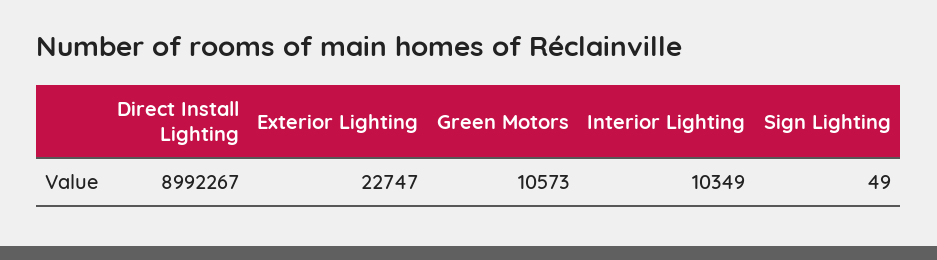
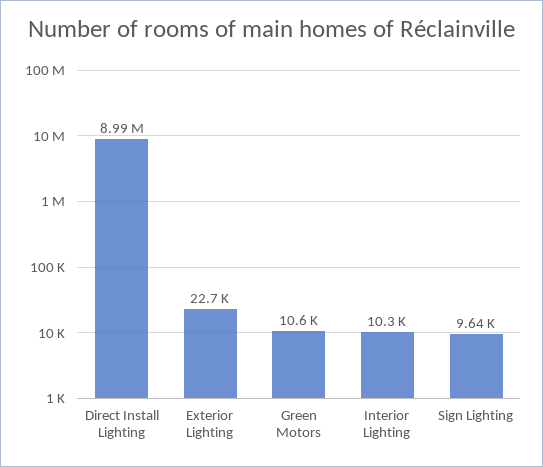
Sign Lighting: 49 -> 9640

